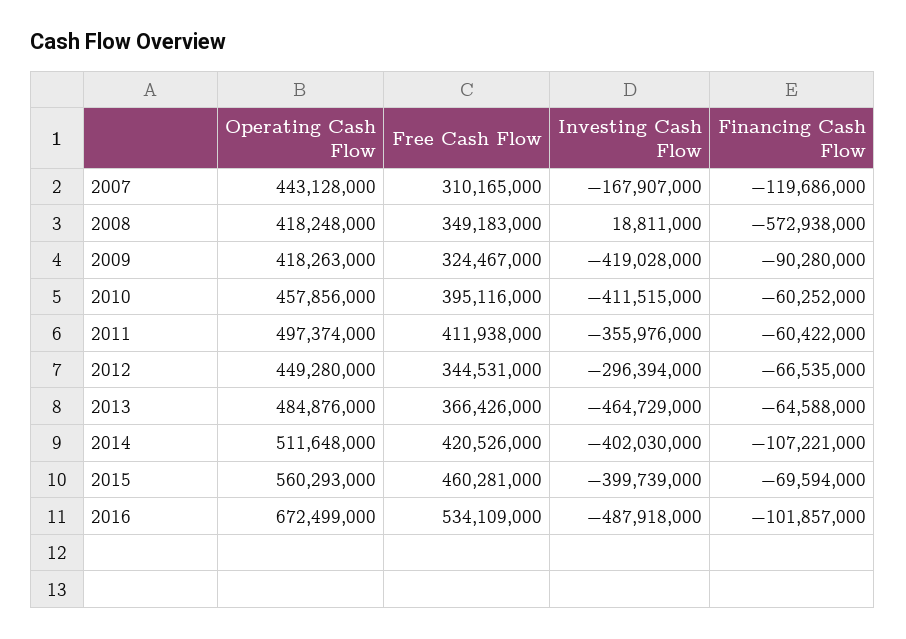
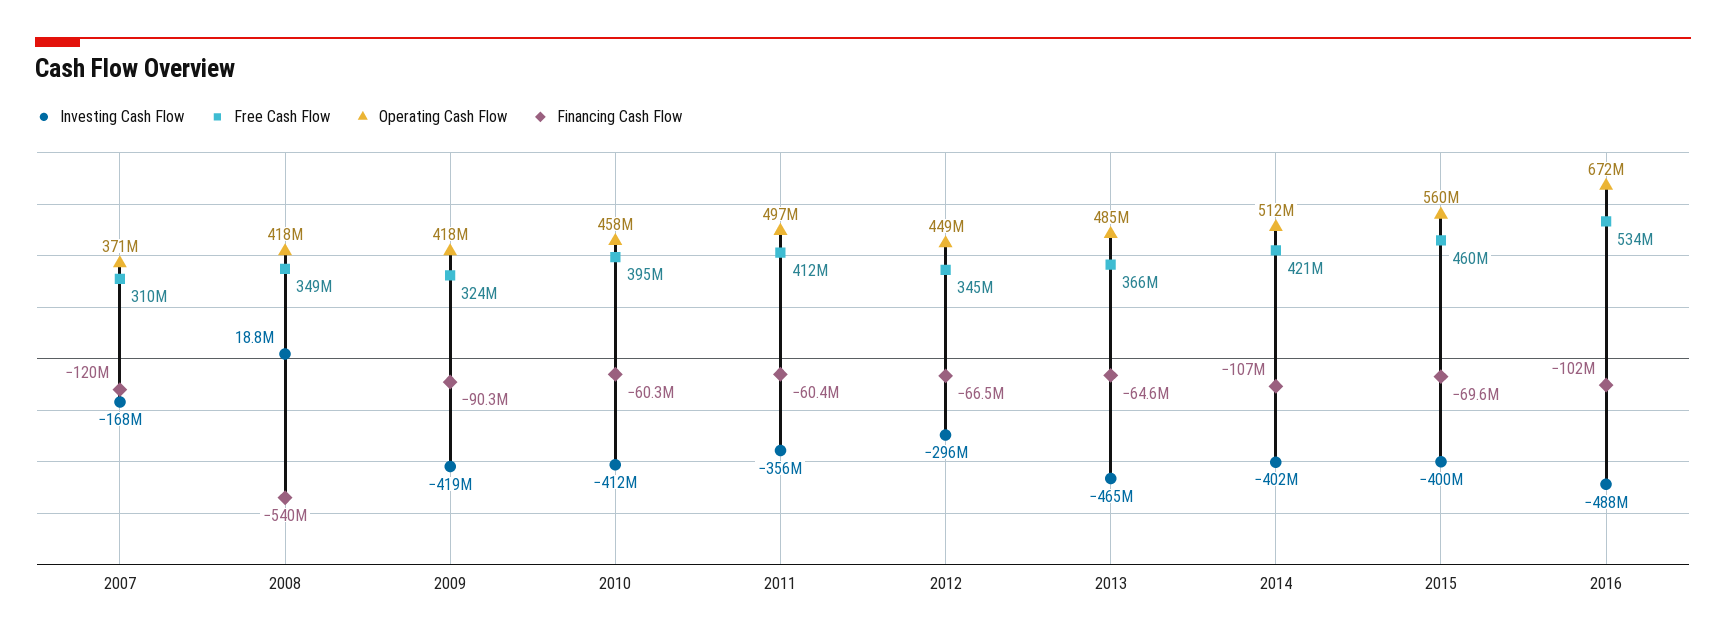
Operating Cash Flow, 2007: 443128000 -> 371000000
Financing Cash Flow, 2008: -572938000 -> -540000000

